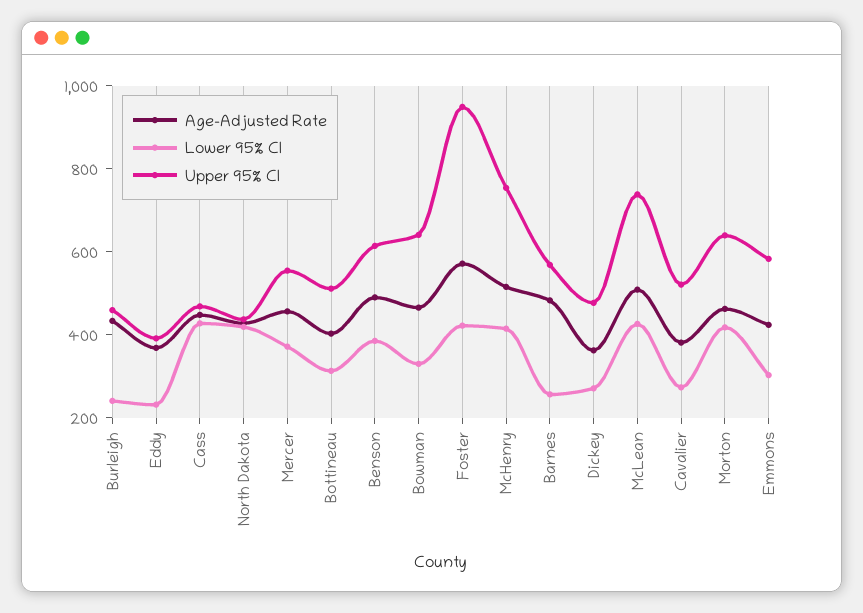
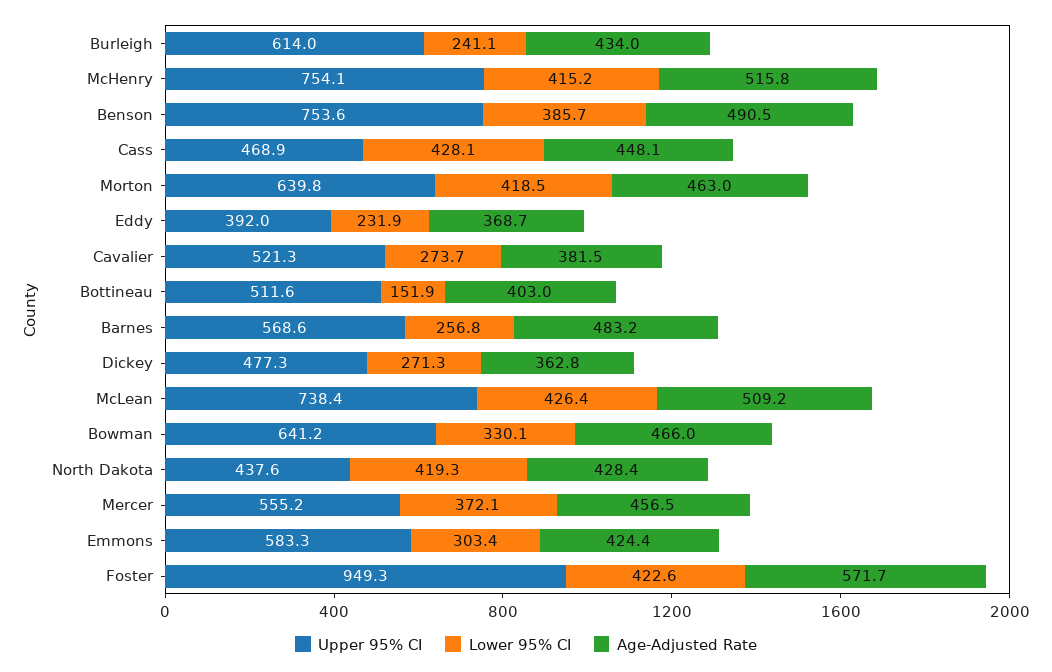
Upper 95% CI, Burleigh: 450 -> 614
Lower 95% CI, Bottineau: 300 -> 151.9
Upper 95% CI, Benson: 600 -> 753.6

